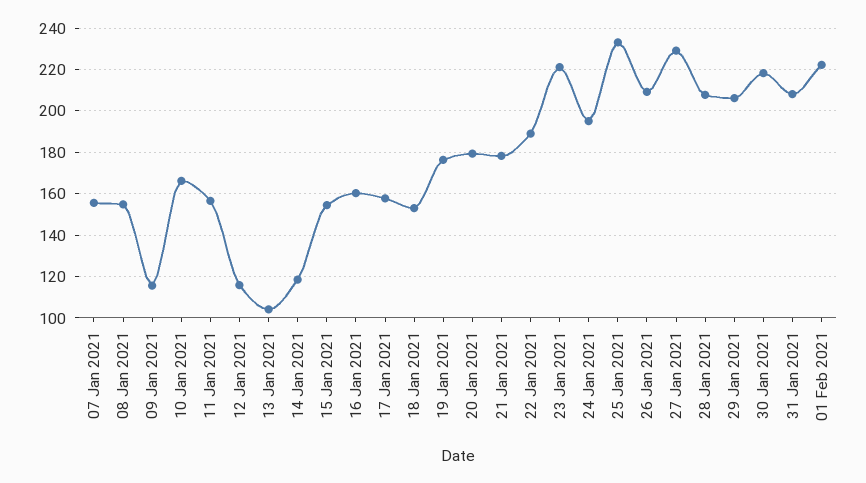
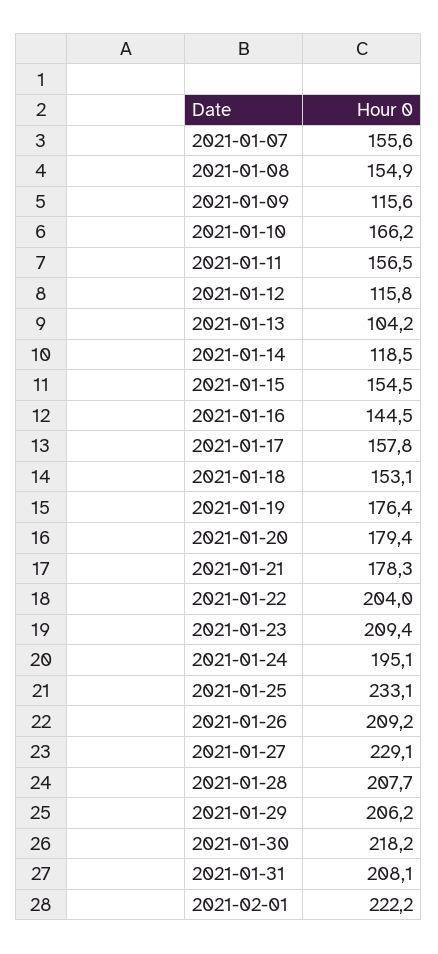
16 Jan 2021: 160 -> 144.5
22 Jan 2021: 190 -> 204
23 Jan 2021: 220 -> 209.4

